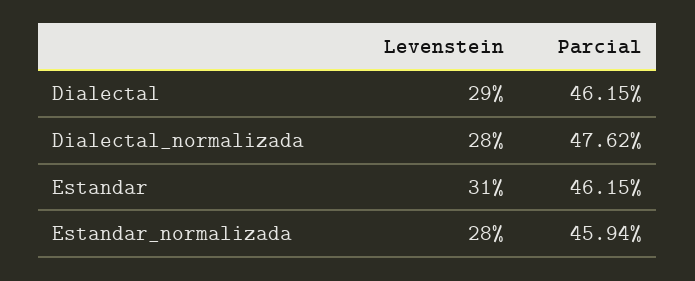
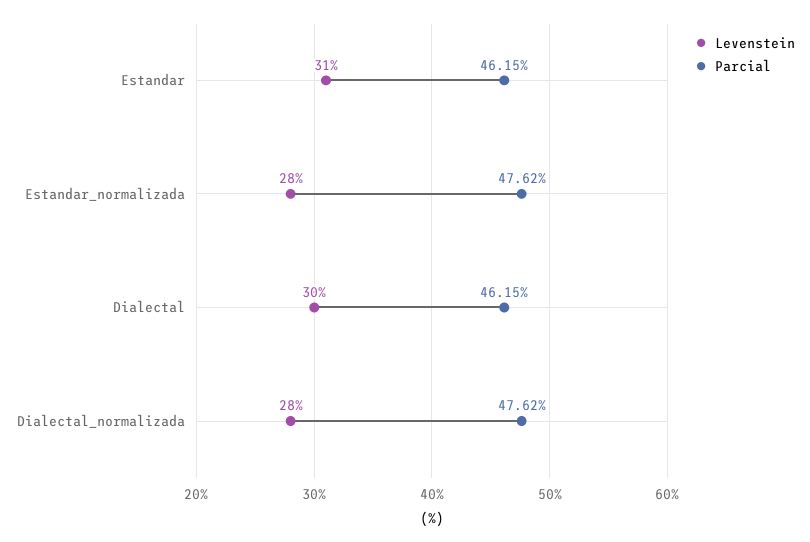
Levenstein, Dialectal: 29 -> 30
Parcial, Estandar_normalizada: 45.94 -> 47.62

